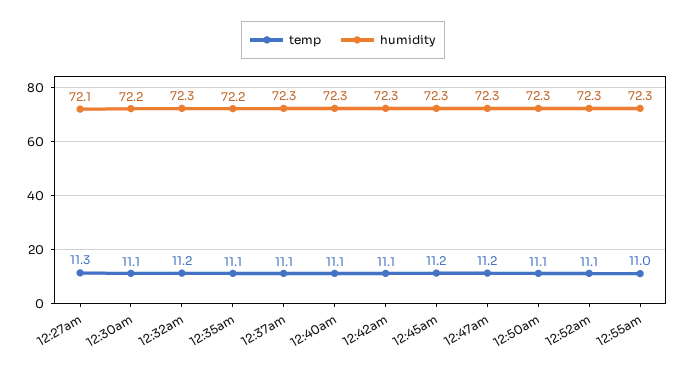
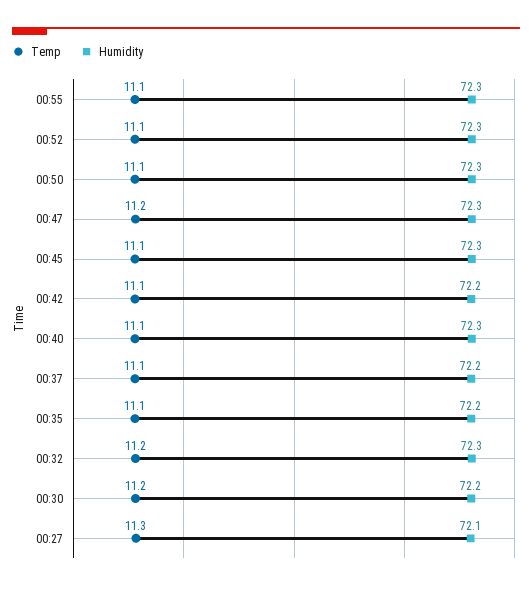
temp, 12:30am: 11.1 -> 11.2
humidity, 12:37am: 72.3 -> 72.2
humidity, 12:42am: 72.3 -> 72.2
temp, 12:45am: 11.2 -> 11.1
temp, 12:55am: 11 -> 11.1

